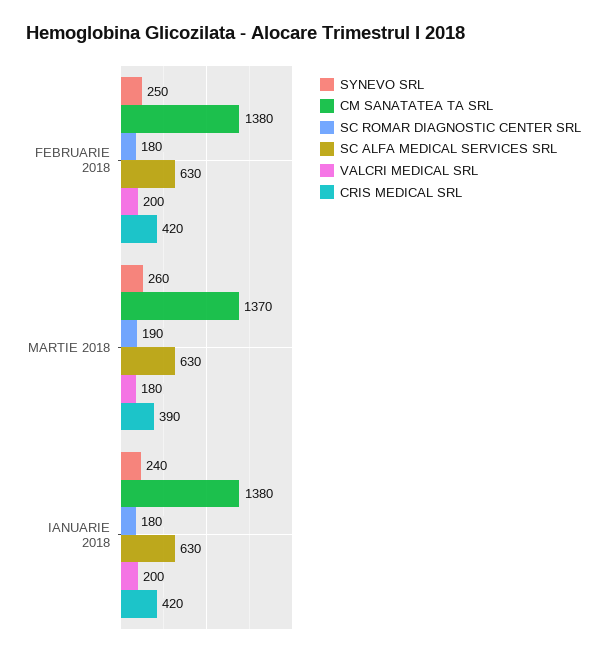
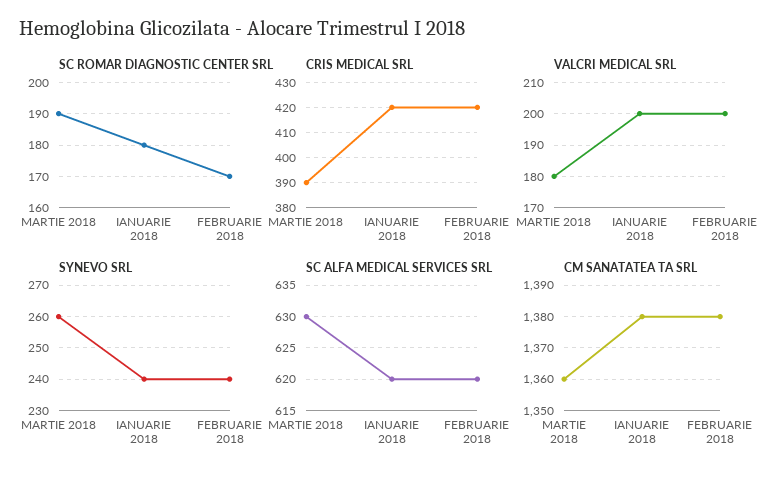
SYNEVO SRL, FEBRUARIE 2018: 250 -> 240
SC ROMAR DIAGNOSTIC CENTER SRL, FEBRUARIE 2018: 180 -> 170
SC ALFA MEDICAL SERVICES SRL, FEBRUARIE 2018: 630 -> 620
CM SANATATEA TA SRL, MARTIE 2018: 1370 -> 1360
SC ALFA MEDICAL SERVICES SRL, IANUARIE 2018: 630 -> 620

